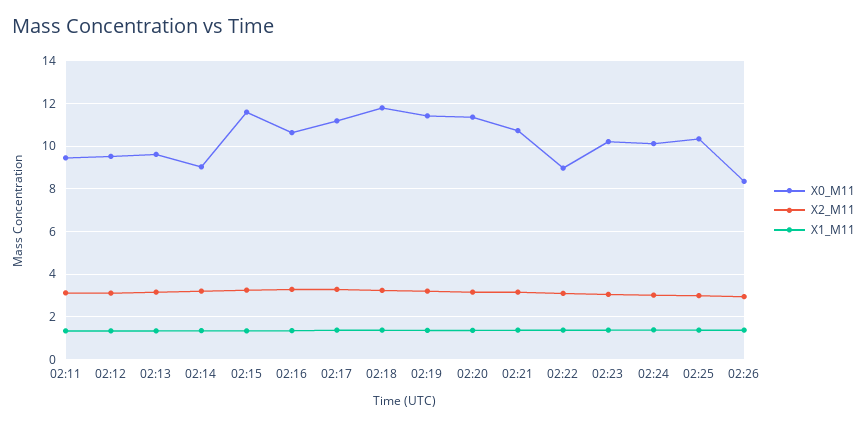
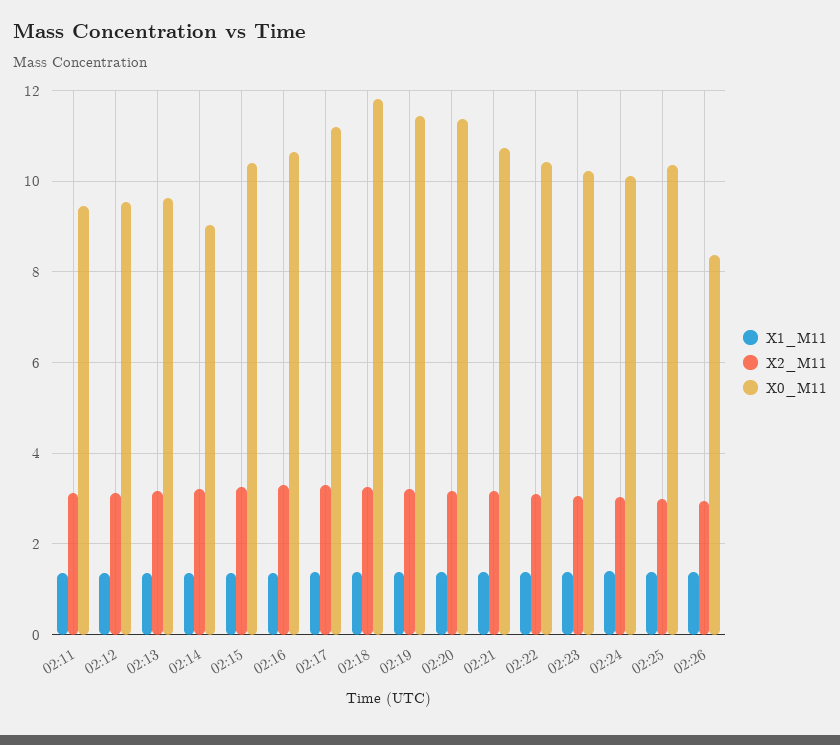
X0_M11, 02:15: 11.5 -> 10.4
X0_M11, 02:22: 9 -> 10.4

